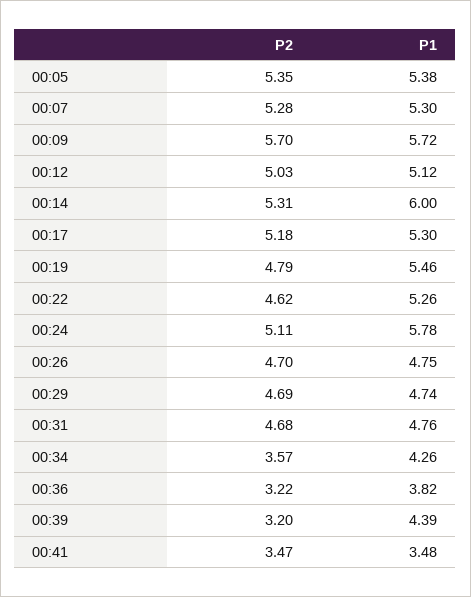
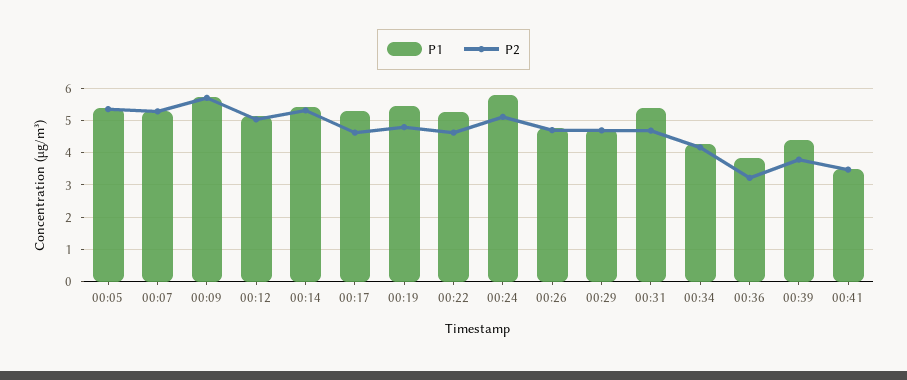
P1, 00:14: 6 -> 5.4
P2, 00:17: 5.18 -> 4.6
P1, 00:31: 4.76 -> 5.4
P2, 00:34: 3.57 -> 4.2
P2, 00:39: 3.2 -> 3.8

